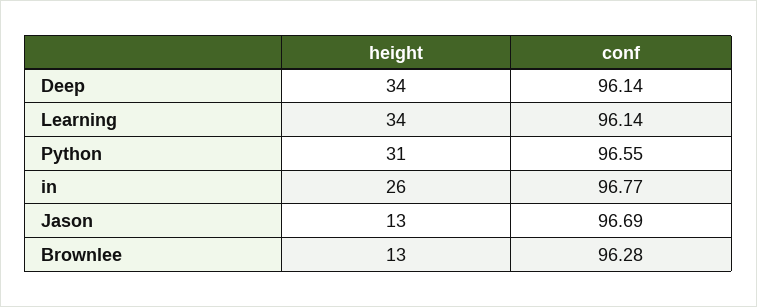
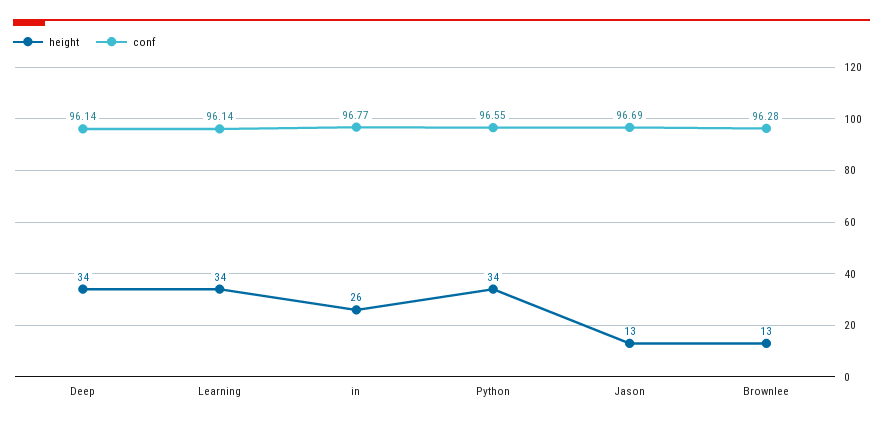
height, Python: 31 -> 34

